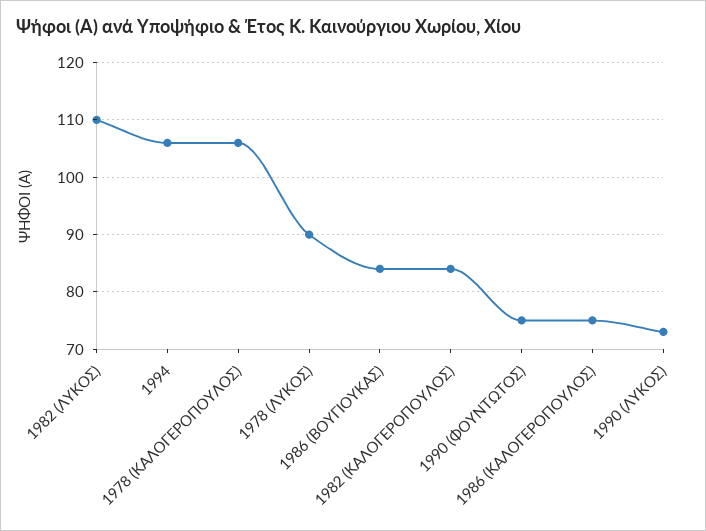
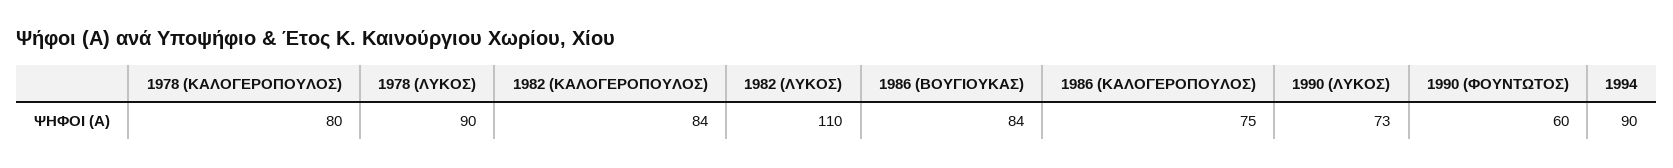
1994: 105 -> 90
1978 (ΚΑΛΟΓΕΡΟΠΟΥΛΟΣ): 105 -> 80
1990 (ΦΟΥΝΤΩΤΟΣ): 75 -> 60

